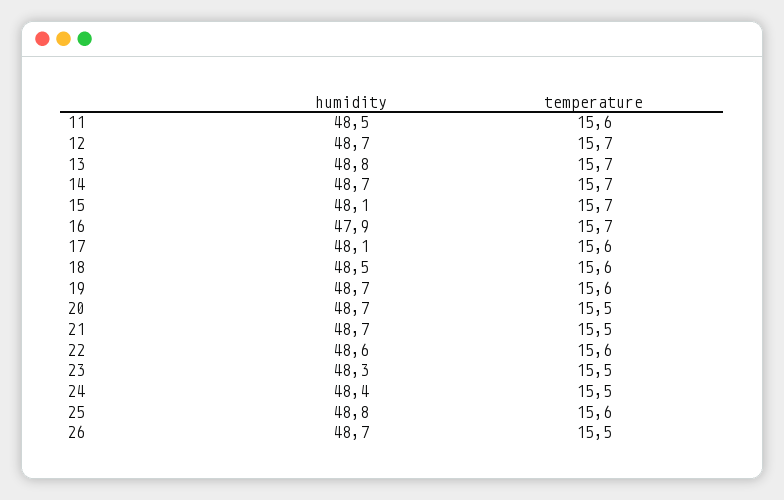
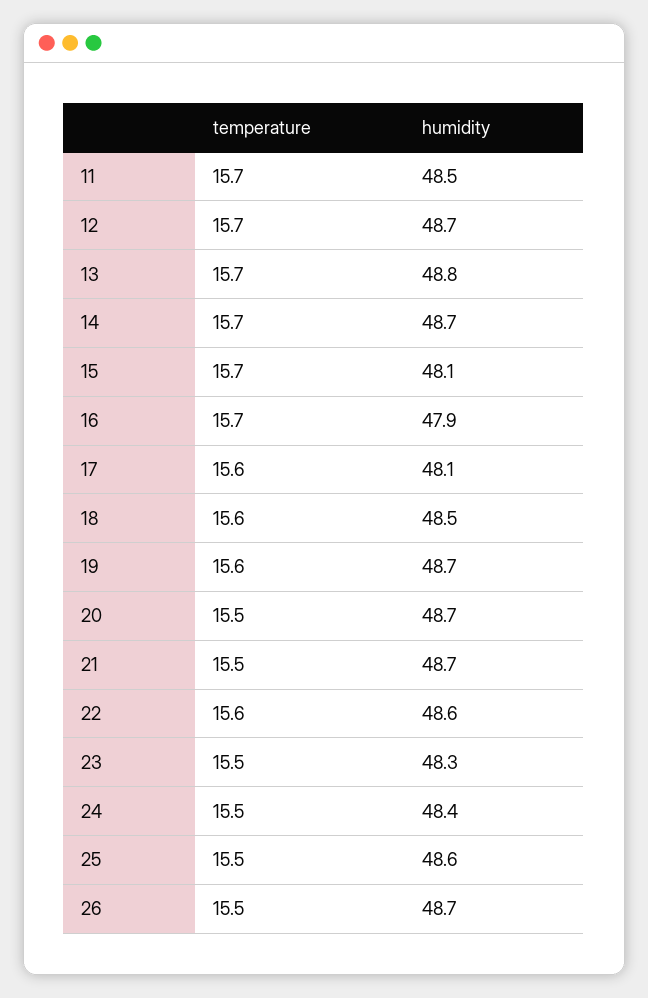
temperature, 11: 15.6 -> 15.7
humidity, 25: 48.8 -> 48.6
temperature, 25: 15.6 -> 15.5

